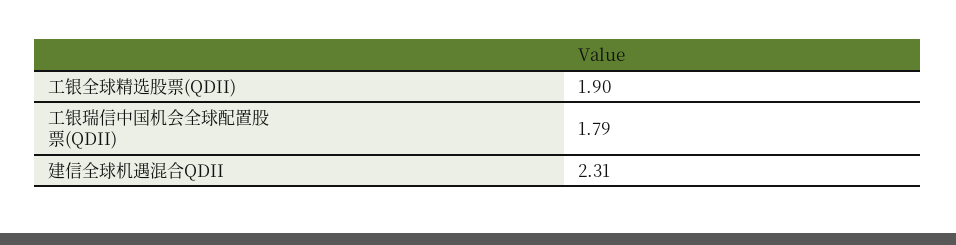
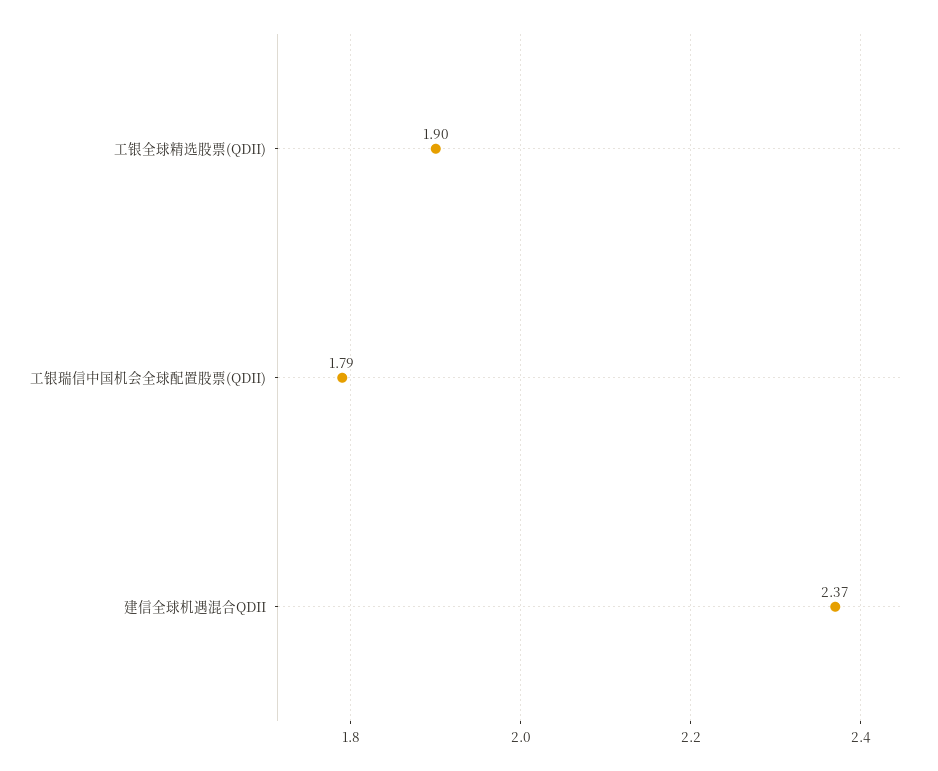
建信全球机遇混合QDII: 2.31 -> 2.37

